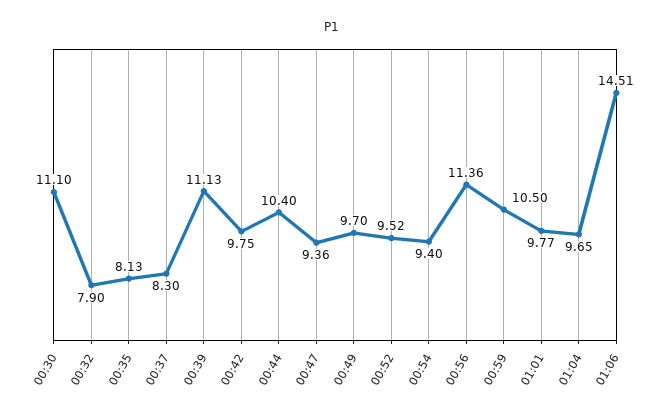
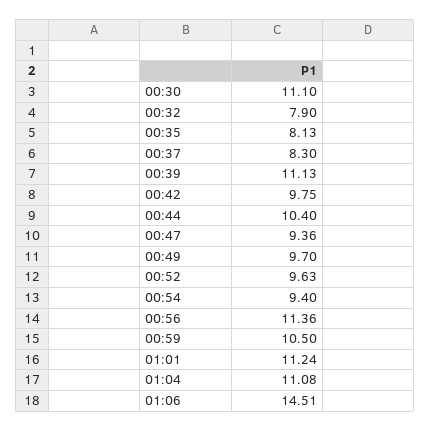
00:52: 9.52 -> 9.63
01:01: 9.77 -> 11.24
01:04: 9.65 -> 11.08

